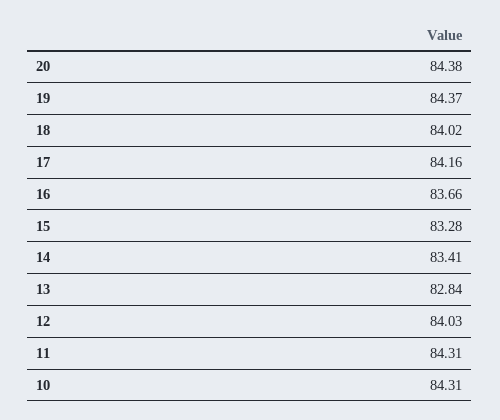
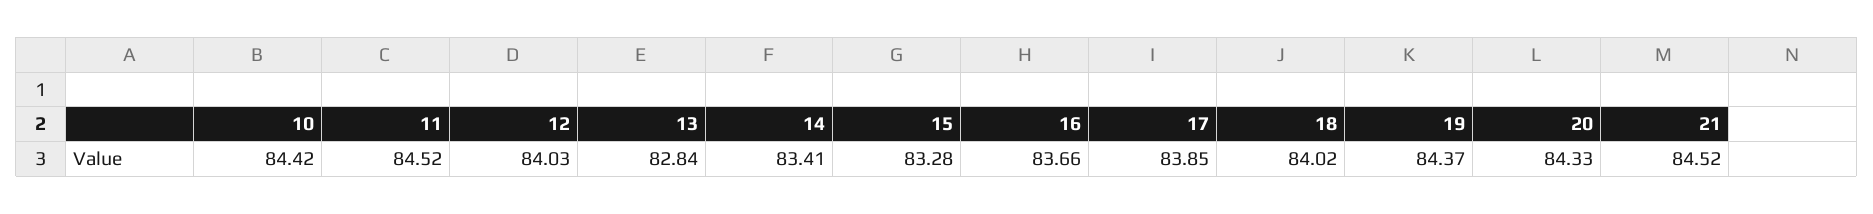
20: 84.38 -> 84.33
17: 84.16 -> 83.85
11: 84.31 -> 84.52
10: 84.31 -> 84.42
21: none -> 84.52

